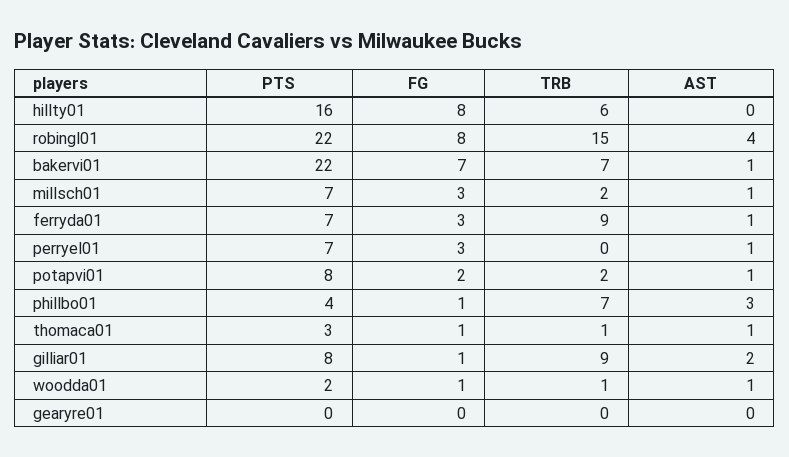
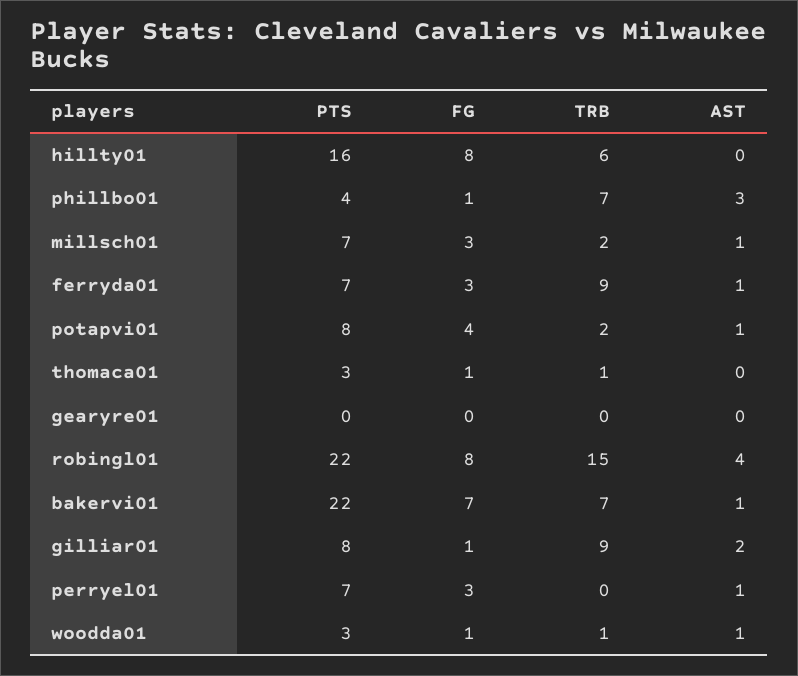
FG, potapvi01: 2 -> 4
AST, thomaca01: 1 -> 0
PTS, woodda01: 2 -> 3

